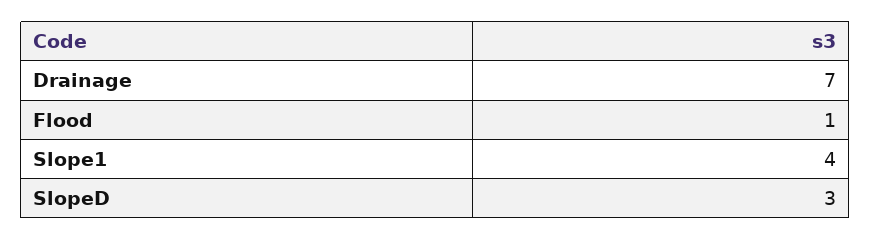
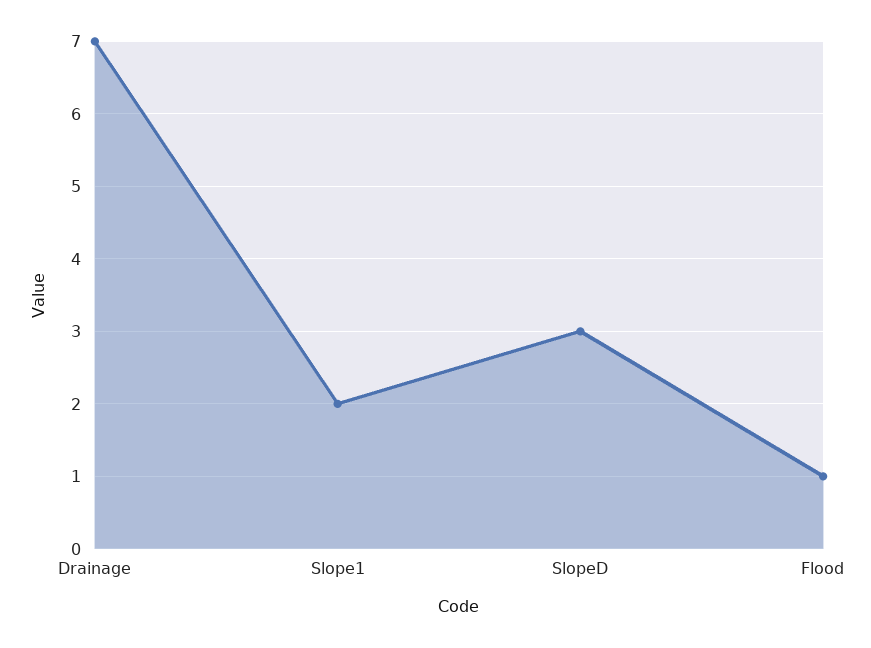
Slope1: 4 -> 2

